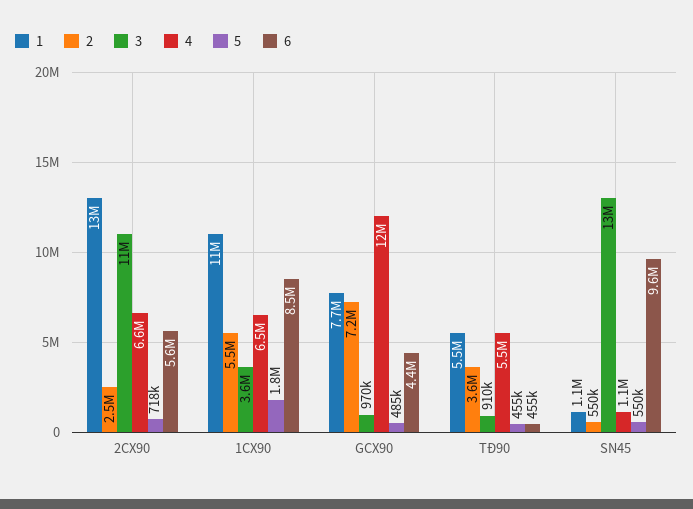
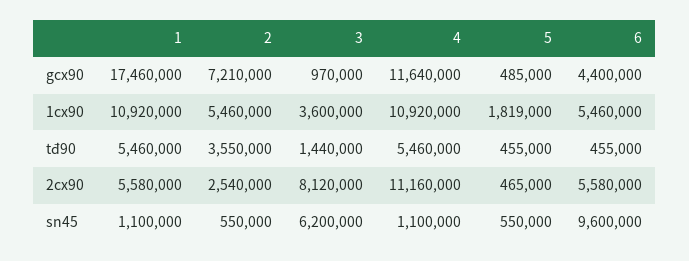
1, 2CX90: 13000000 -> 5580000
3, 2CX90: 11000000 -> 8120000
4, 2CX90: 6600000 -> 11160000
5, 2CX90: 718000 -> 465000
4, 1CX90: 6500000 -> 10920000
6, 1CX90: 8500000 -> 5460000
1, GCX90: 7700000 -> 17460000
3, TĐ90: 910000 -> 1440000
3, SN45: 13000000 -> 6200000

